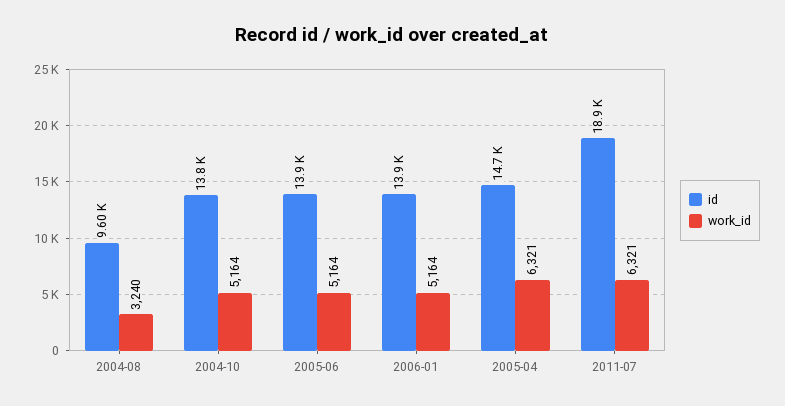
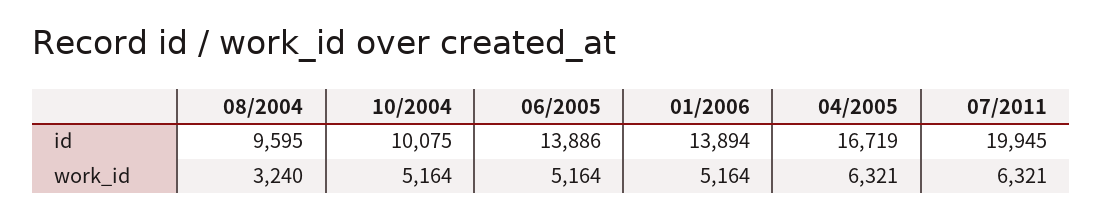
id, 2004-10: 13800 -> 10075
id, 2005-04: 14700 -> 16719
id, 2011-07: 18900 -> 19945

